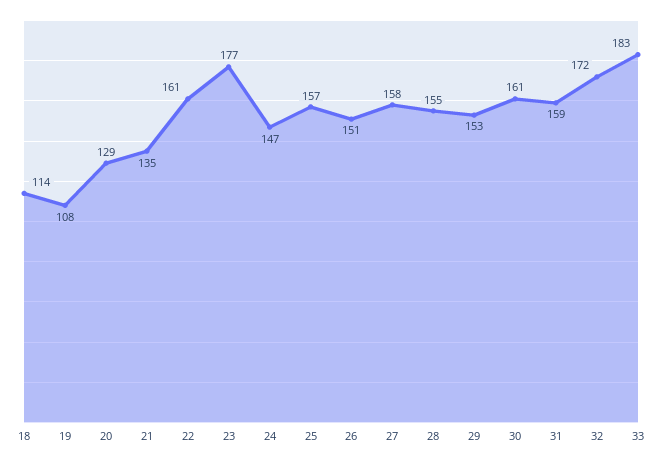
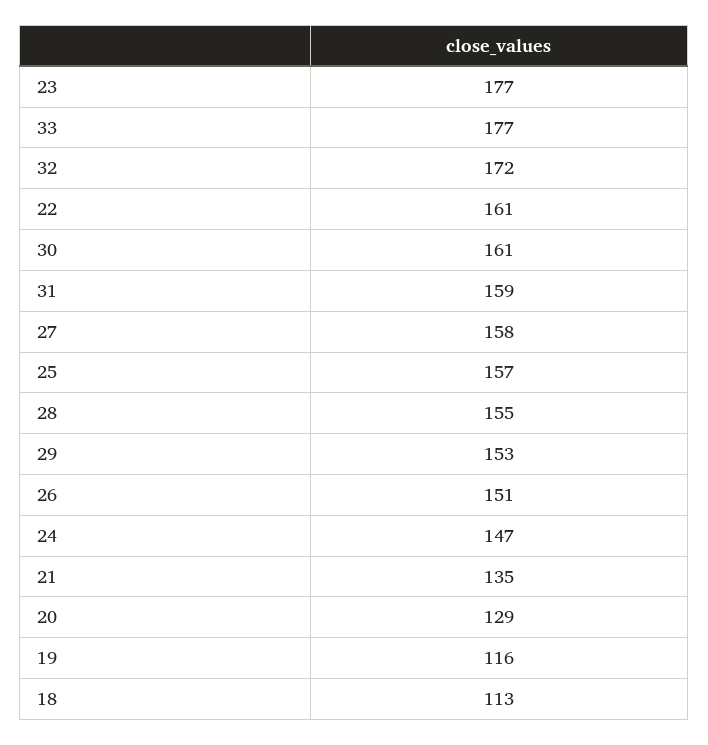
18: 114 -> 113
19: 108 -> 116
33: 183 -> 177

